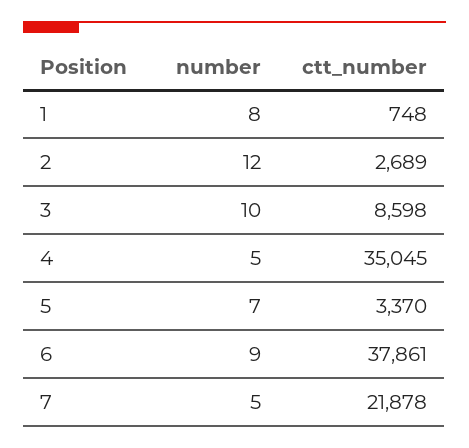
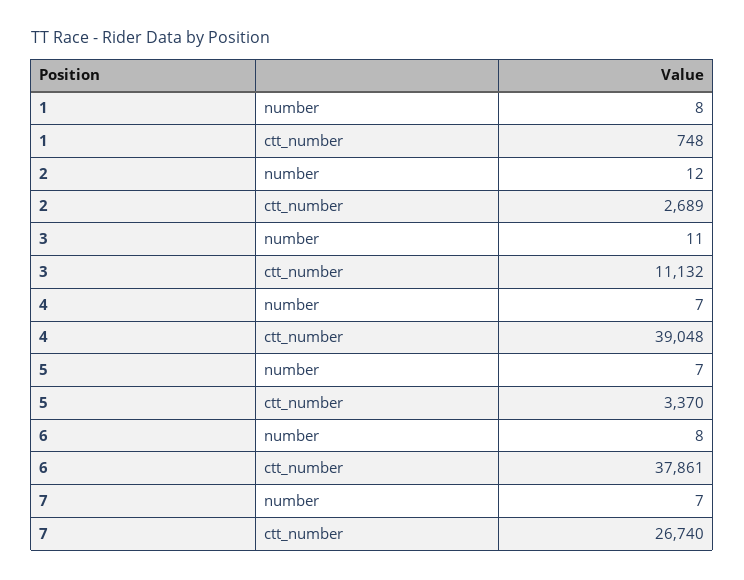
number, 3: 10 -> 11
ctt_number, 3: 8598 -> 11132
number, 4: 5 -> 7
ctt_number, 4: 35045 -> 39048
number, 6: 9 -> 8
number, 7: 5 -> 7
ctt_number, 7: 21878 -> 26740

